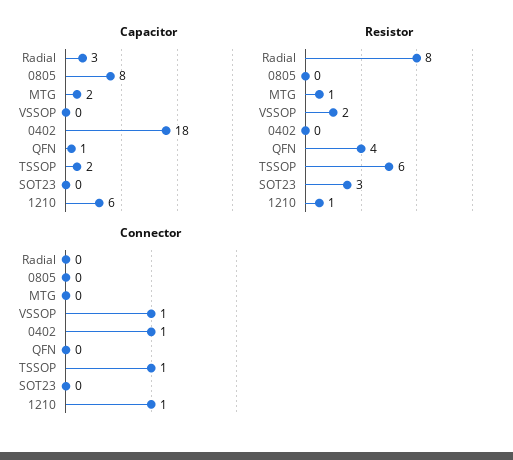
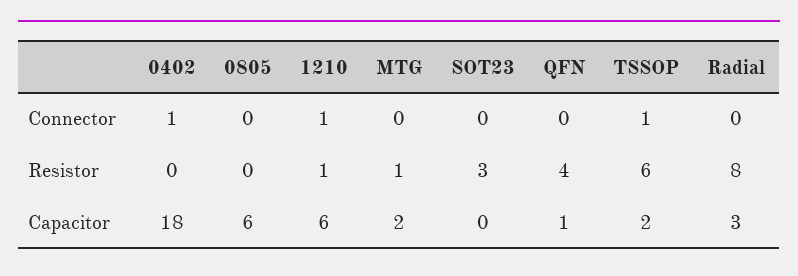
Capacitor, 0805: 8 -> 6
Capacitor, VSSOP: 0 -> none
Resistor, VSSOP: 2 -> none
Connector, VSSOP: 1 -> none

